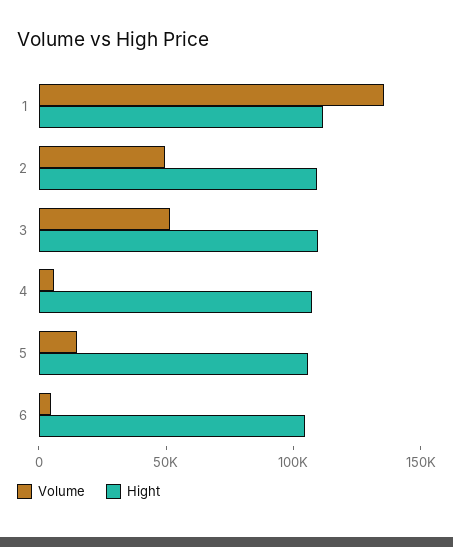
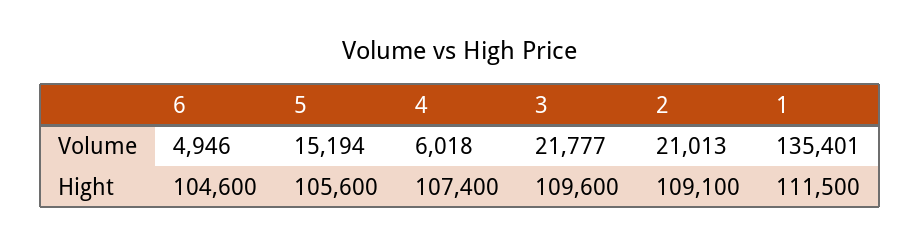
Volume, 2: 50000 -> 21013
Volume, 3: 50000 -> 21777

